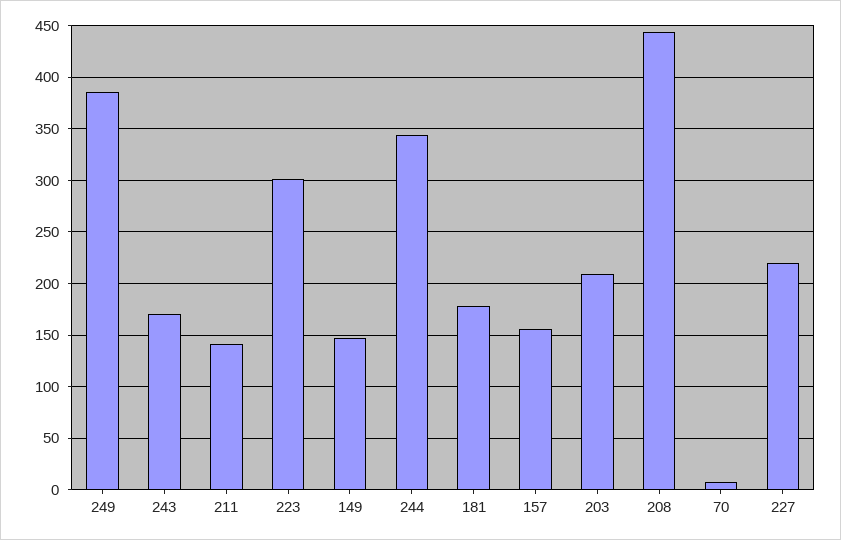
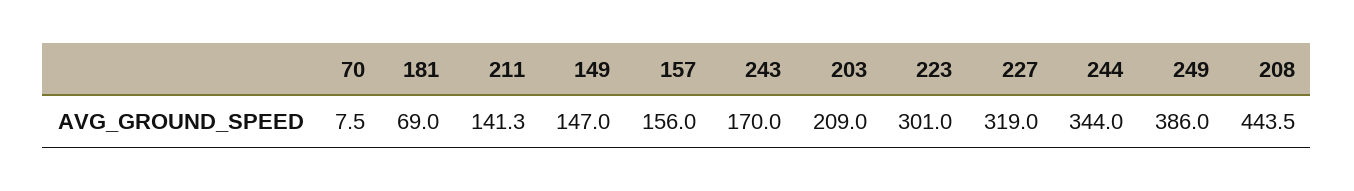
181: 180 -> 69
227: 220 -> 319

